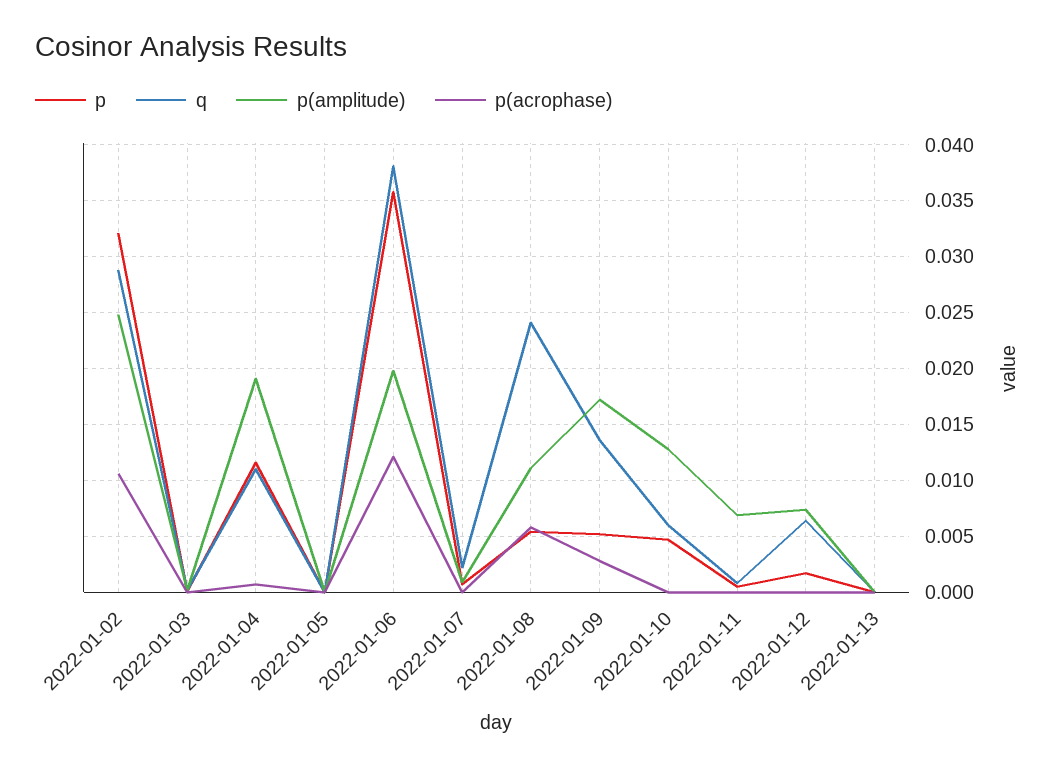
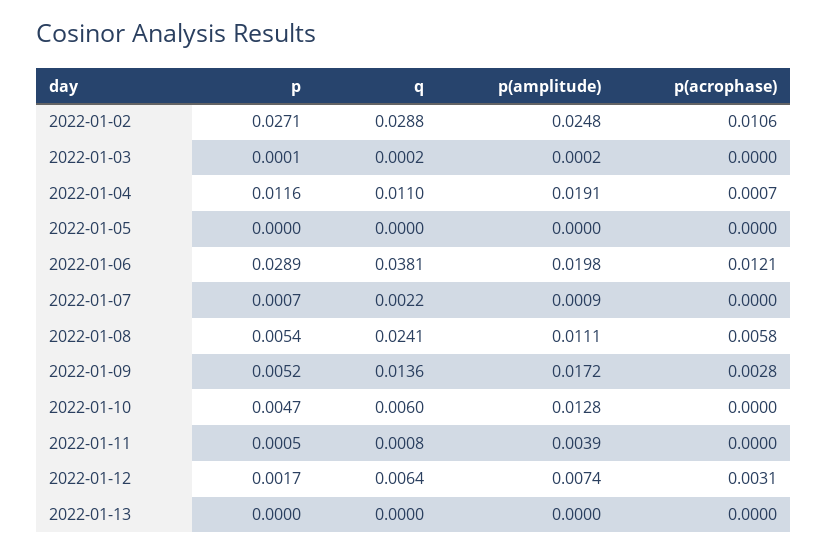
p, 2022-01-02: 0.032 -> 0.0271
p, 2022-01-06: 0.036 -> 0.0289
p(amplitude), 2022-01-11: 0.007 -> 0.0039
p(acrophase), 2022-01-12: 0 -> 0.0031

